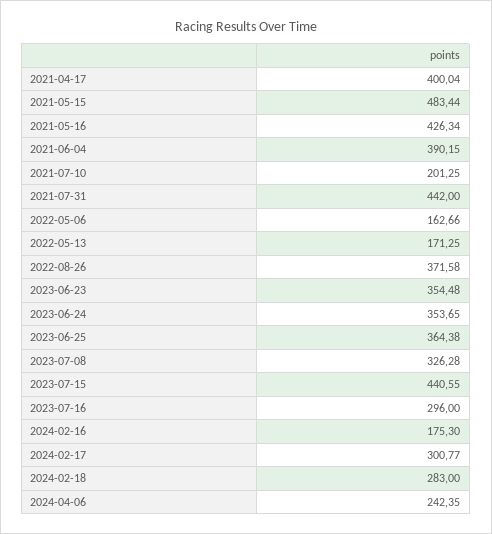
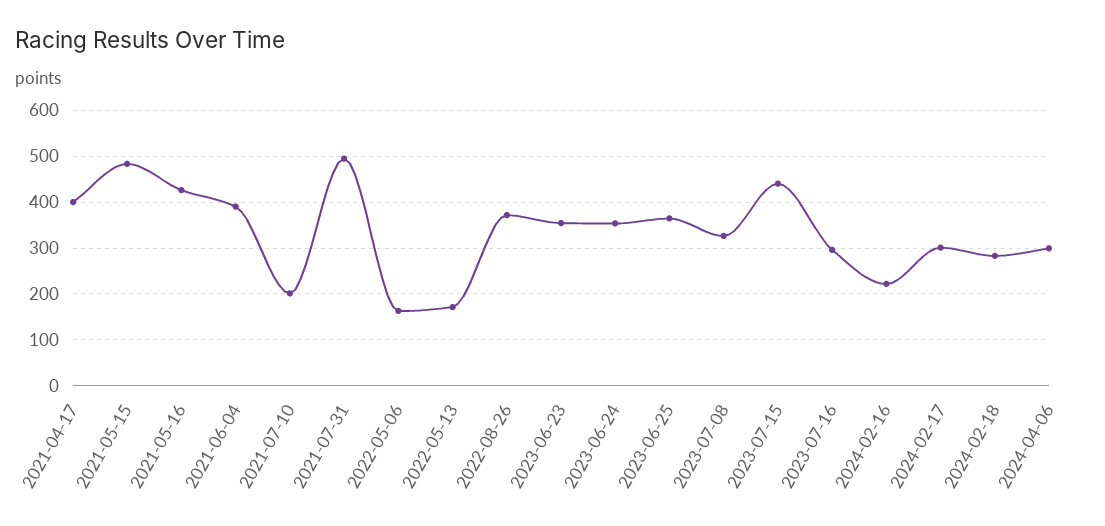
2021-07-31: 442 -> 500
2024-02-16: 175.3 -> 220
2024-04-06: 242.35 -> 300

